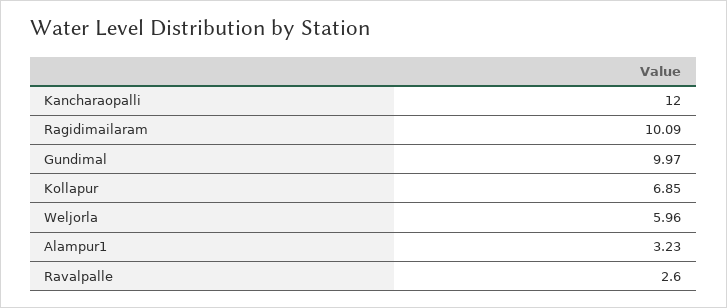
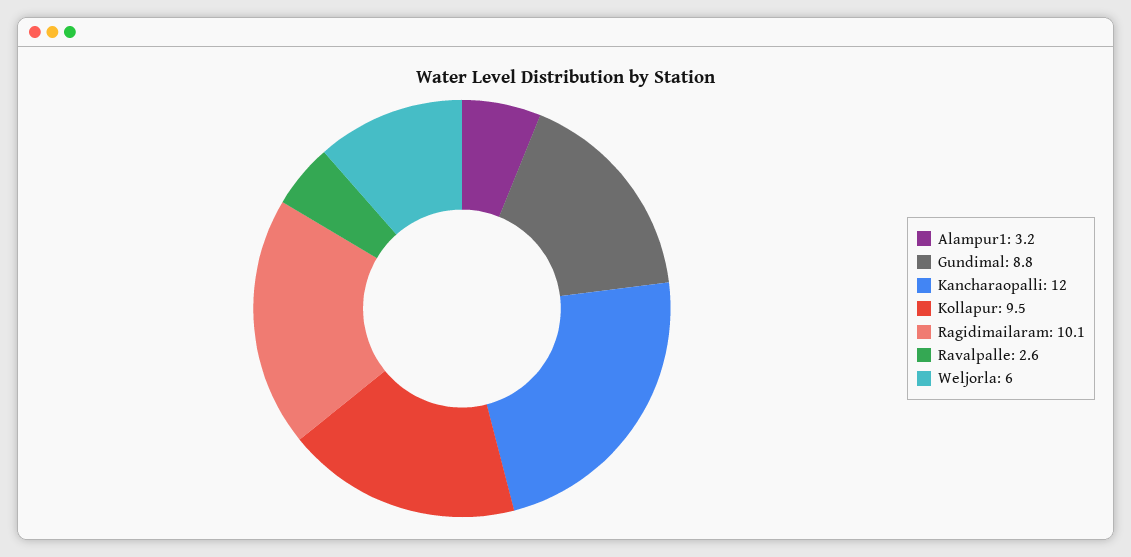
Gundimal: 9.97 -> 8.8
Kollapur: 6.85 -> 9.5

